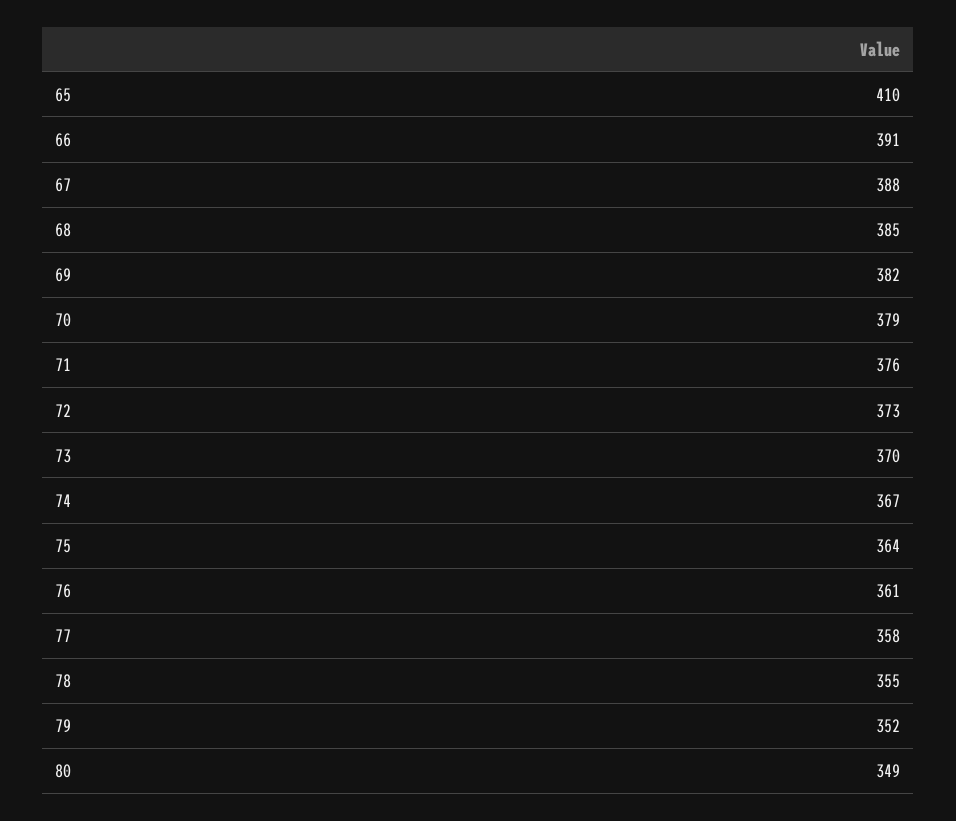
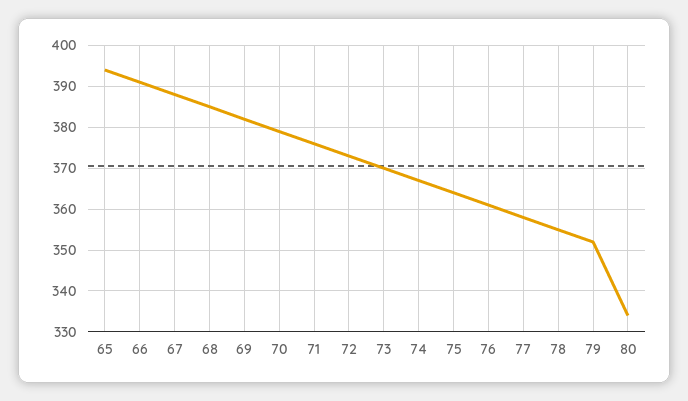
65: 410 -> 395
80: 349 -> 335

